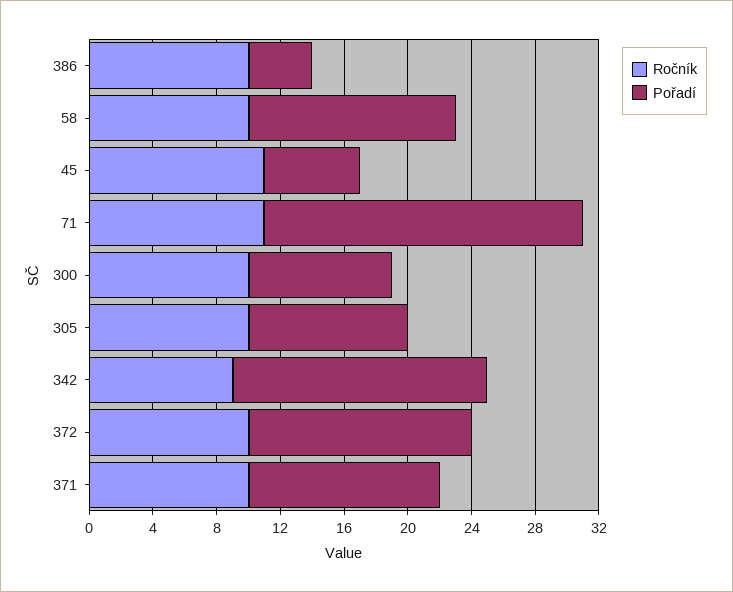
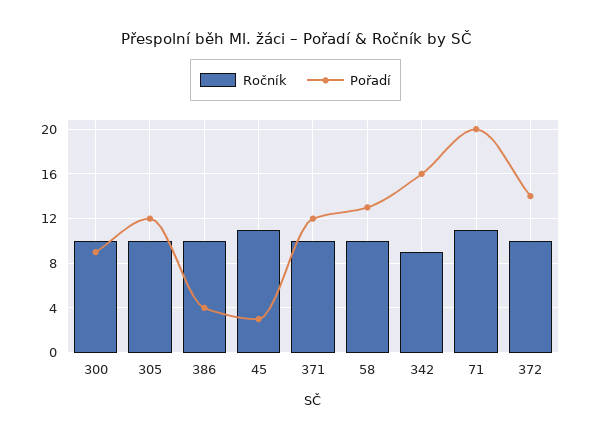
Pořadí, 45: 6 -> 3
Pořadí, 305: 10 -> 12

